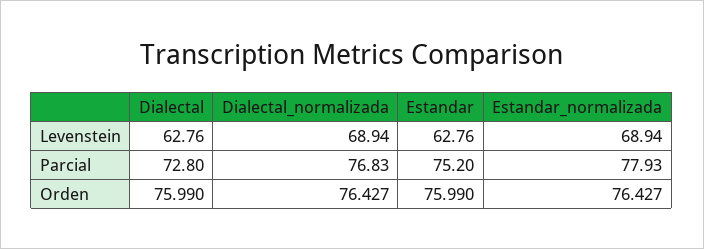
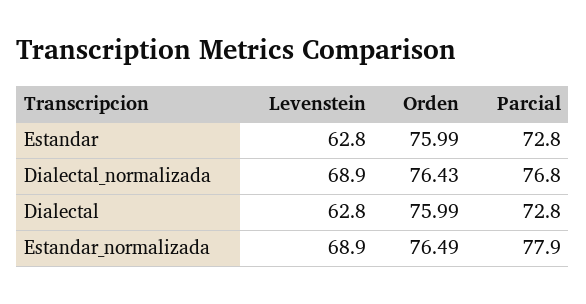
Estandar, Parcial: 75.2 -> 72.8
Estandar_normalizada, Orden: 76.427 -> 76.49

